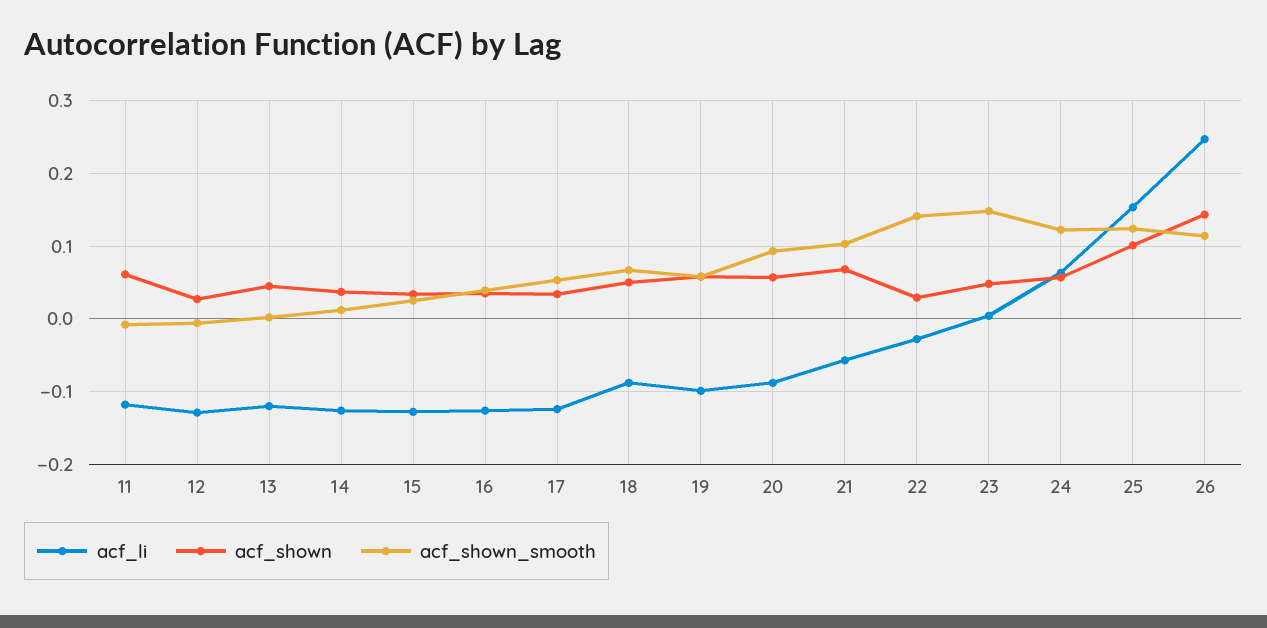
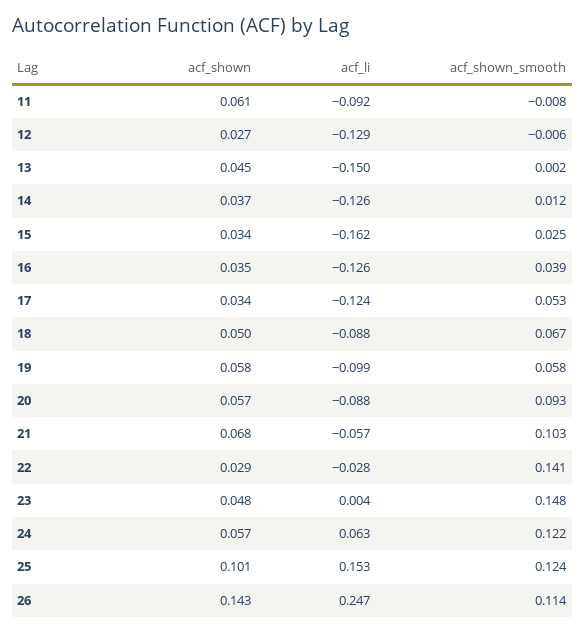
acf_li, 11: -0.12 -> -0.092
acf_li, 13: -0.12 -> -0.15
acf_li, 15: -0.13 -> -0.162

